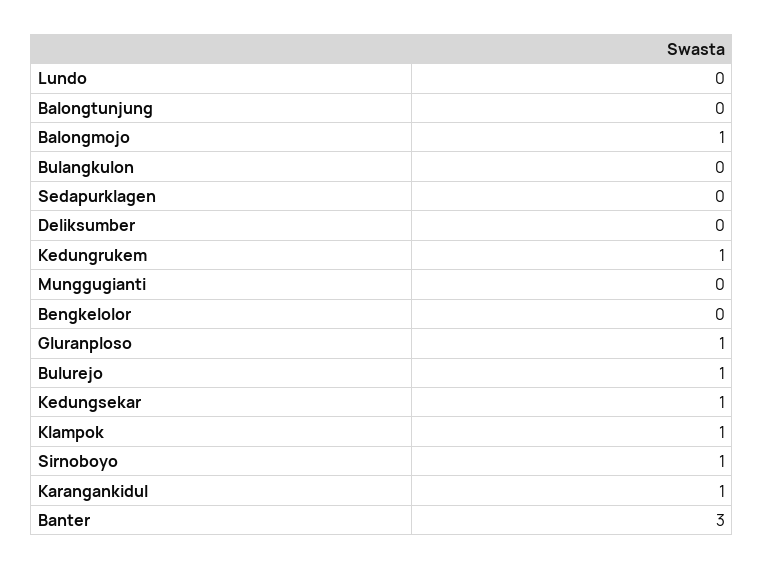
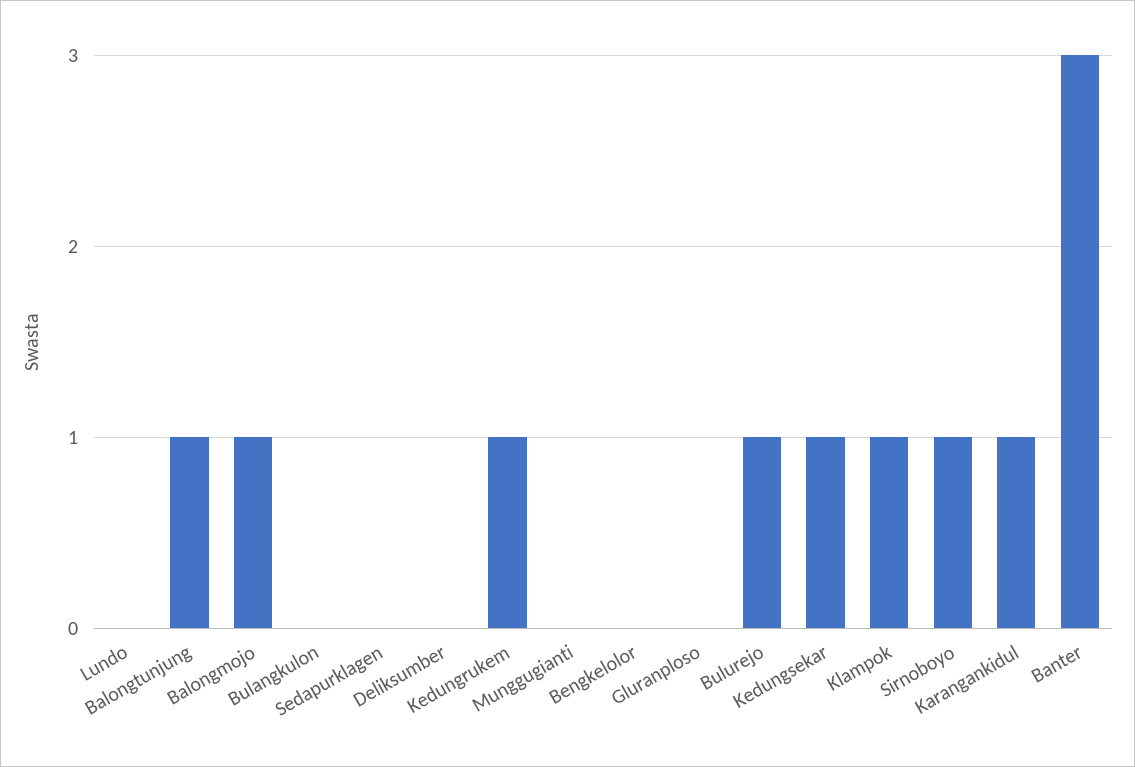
Balongtunjung: 0 -> 1
Gluranploso: 1 -> 0

